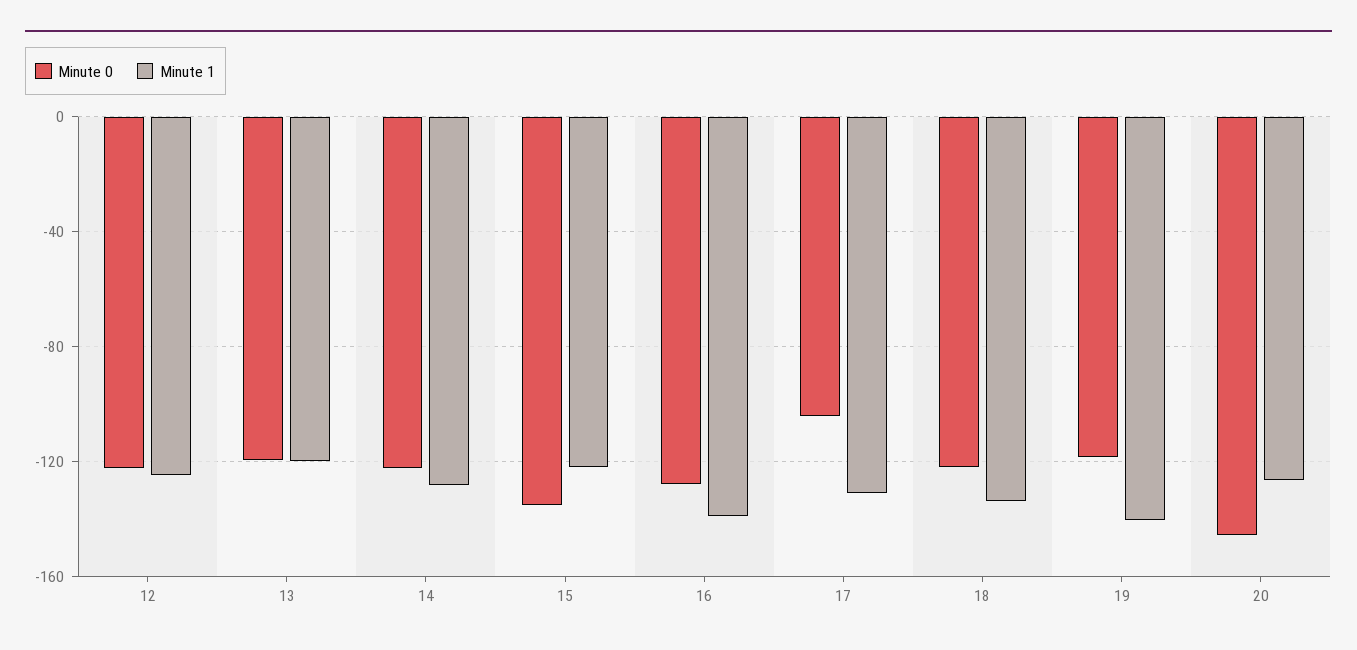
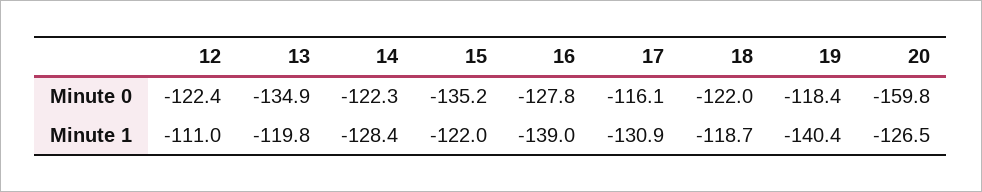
Minute 1, 12: -125 -> -111
Minute 0, 13: -120 -> -134.9
Minute 0, 17: -105 -> -116.1
Minute 1, 18: -135 -> -118.7
Minute 0, 20: -145 -> -159.8

